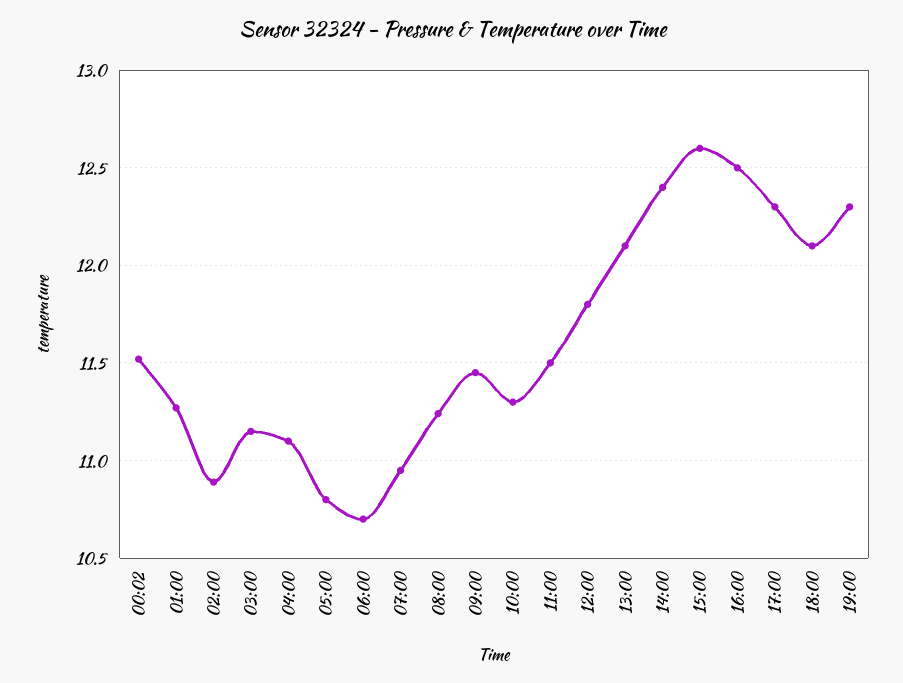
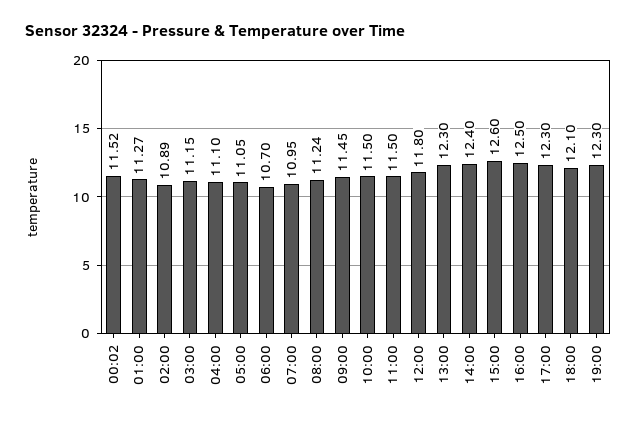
05:00: 10.8 -> 11.05
10:00: 11.3 -> 11.5
13:00: 12.1 -> 12.3

